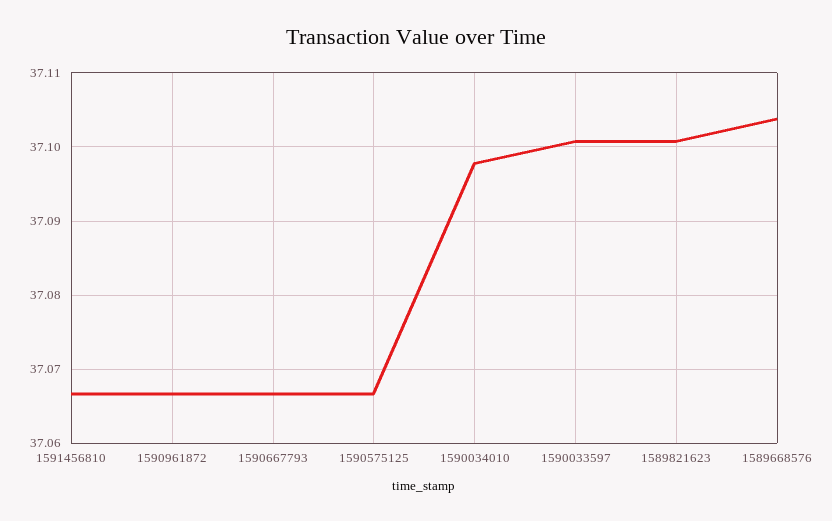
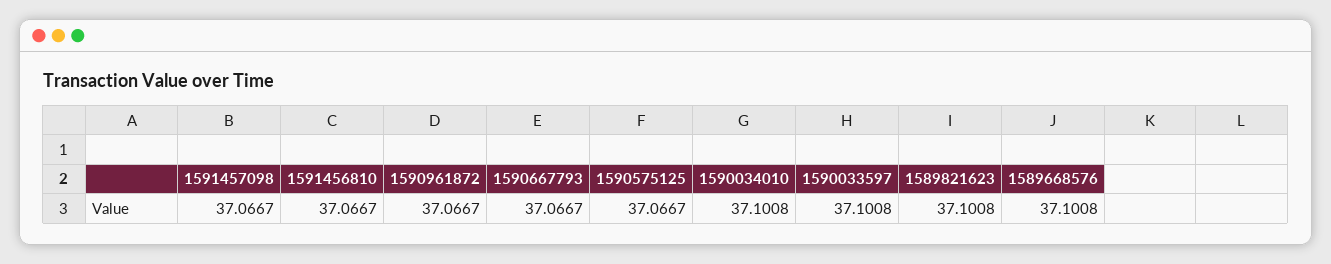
1590034010: 37.098 -> 37.1008
1589668576: 37.104 -> 37.1008
1591457098: none -> 37.0667

